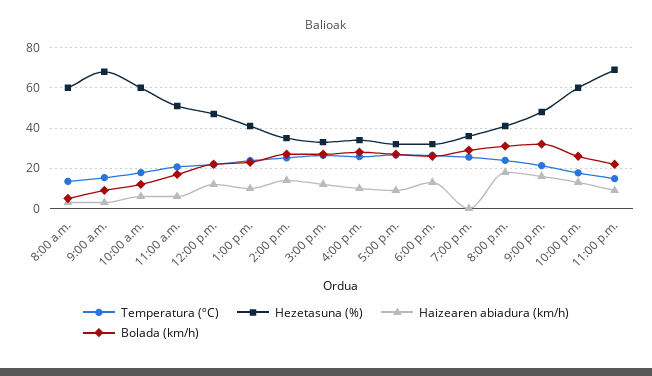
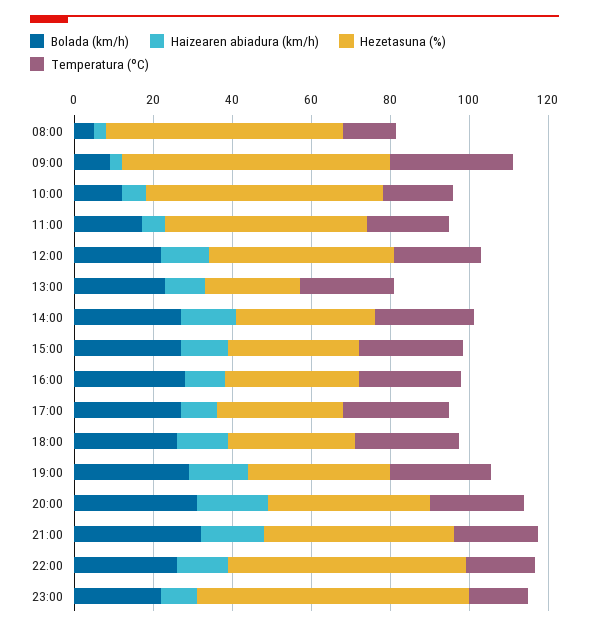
Temperatura (ºC), 9:00 a.m.: 15 -> 30
Hezetasuna (%), 1:00 p.m.: 40 -> 25
Haizearen abiadura (km/h), 7:00 p.m.: 0 -> 15

